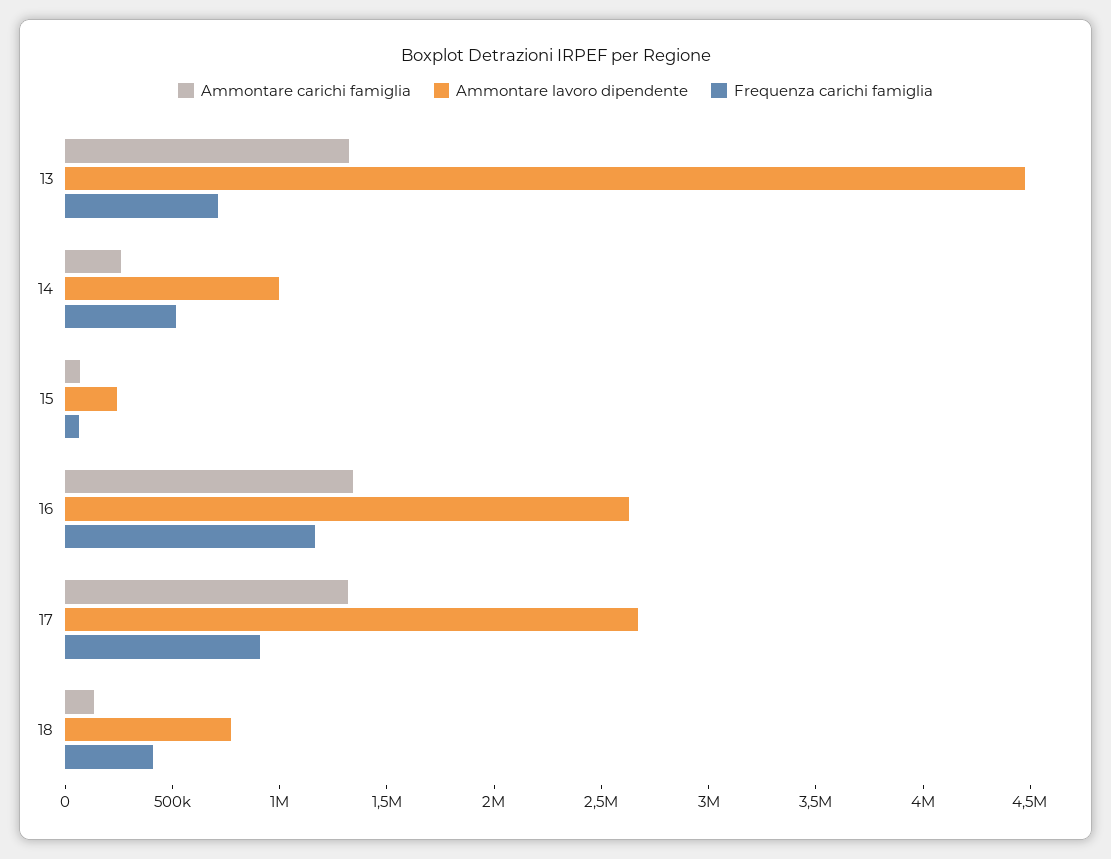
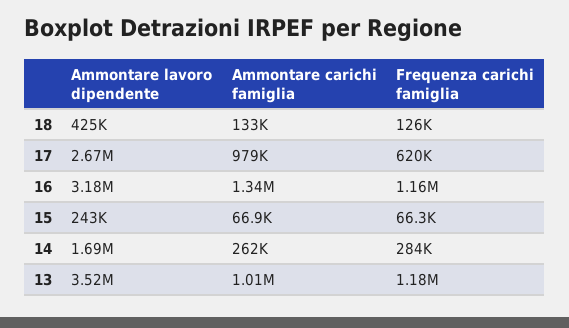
Ammontare carichi famiglia, 13: 1300000 -> 1010000
Ammontare lavoro dipendente, 13: 4500000 -> 3520000
Frequenza carichi famiglia, 13: 700000 -> 1180000
Ammontare lavoro dipendente, 14: 1000000 -> 1690000
Frequenza carichi famiglia, 14: 500000 -> 284000
Ammontare lavoro dipendente, 16: 2600000 -> 3180000
Ammontare carichi famiglia, 17: 1300000 -> 979000
Frequenza carichi famiglia, 17: 900000 -> 620000
Ammontare lavoro dipendente, 18: 800000 -> 425000
Frequenza carichi famiglia, 18: 400000 -> 126000

